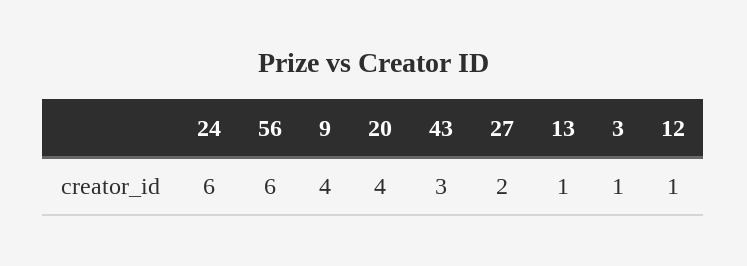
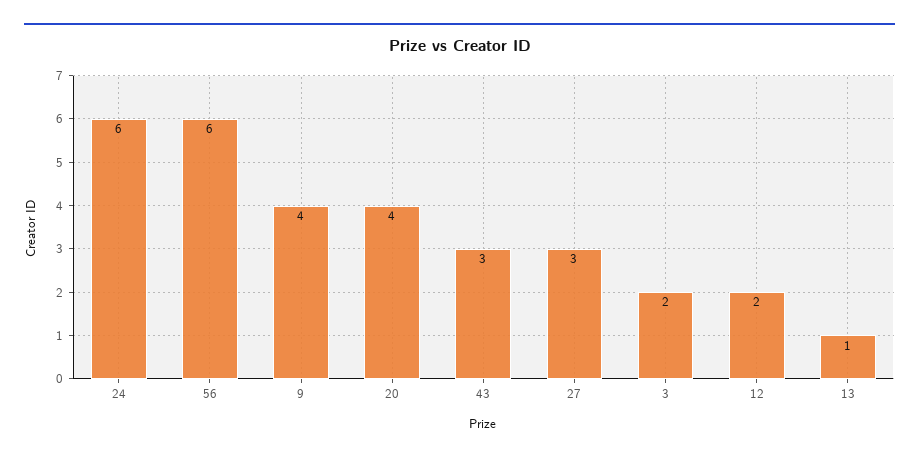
27: 2 -> 3
3: 1 -> 2
12: 1 -> 2

